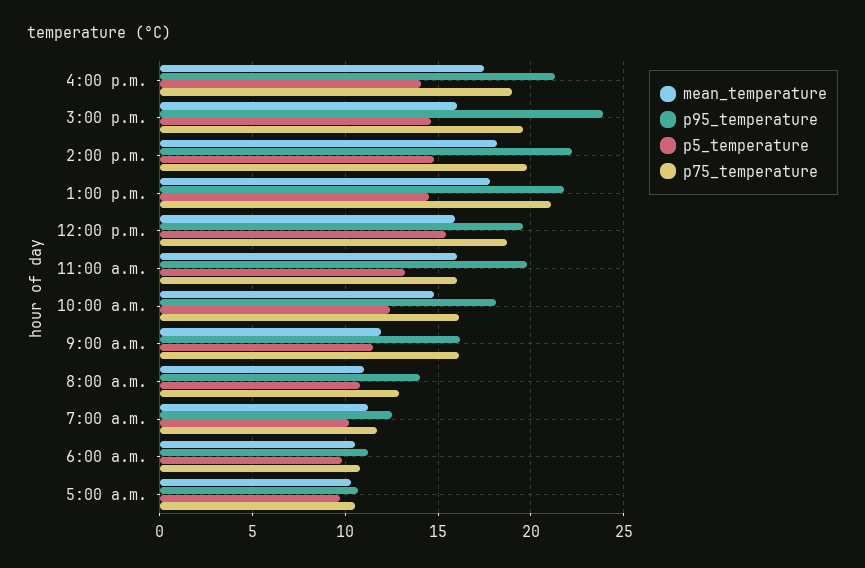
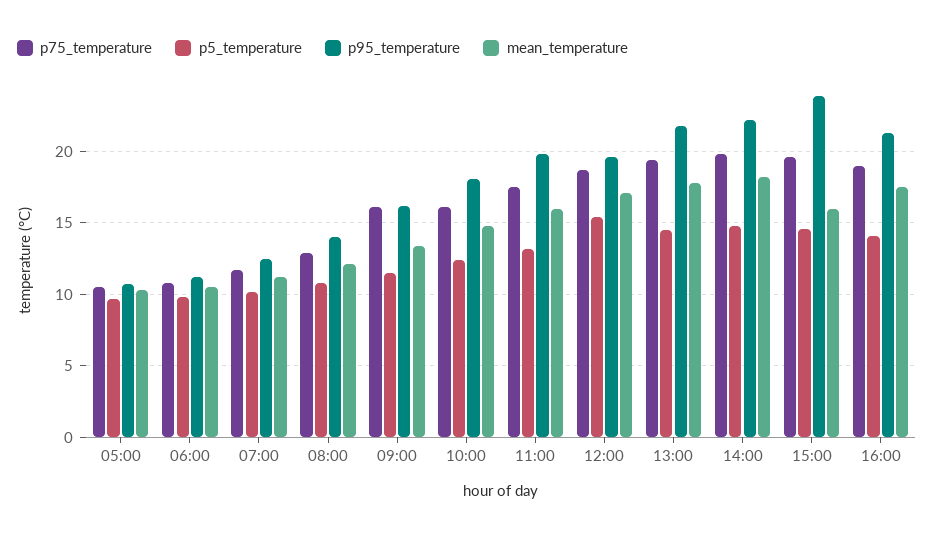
p75_temperature, 1:00 p.m.: 21 -> 19.5
mean_temperature, 12:00 p.m.: 16 -> 17
p75_temperature, 11:00 a.m.: 16 -> 17.5
mean_temperature, 9:00 a.m.: 12 -> 13.5
mean_temperature, 8:00 a.m.: 11 -> 12

